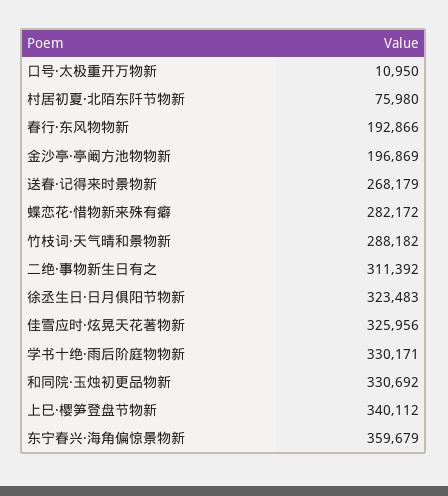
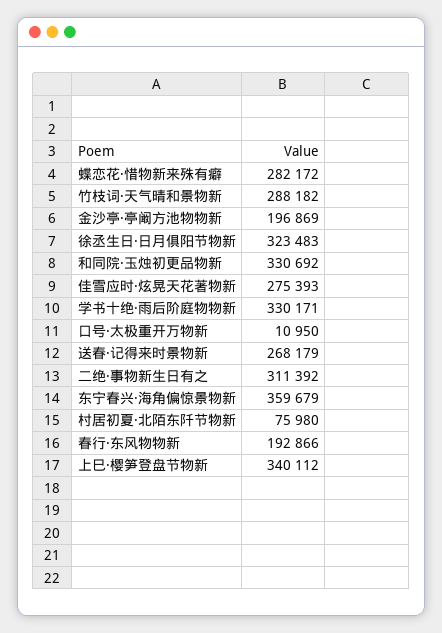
佳雪应时·炫晃天花著物新: 325956 -> 275393

